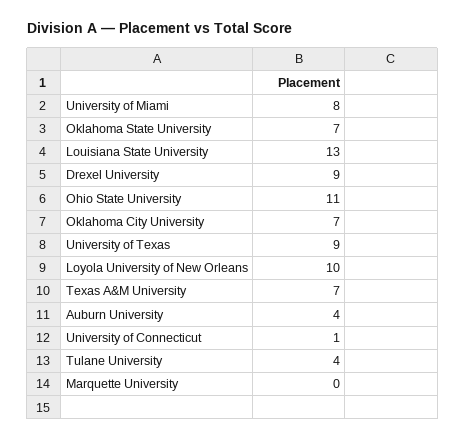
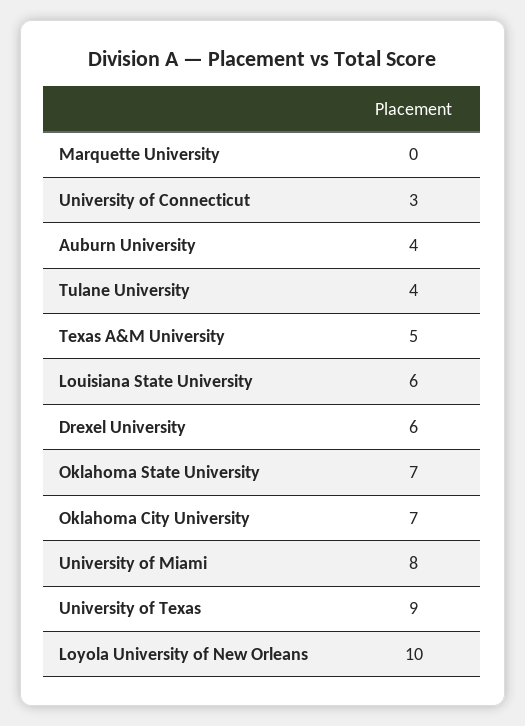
Louisiana State University: 13 -> 6
Drexel University: 9 -> 6
Ohio State University: 11 -> none
Texas A&M University: 7 -> 5
University of Connecticut: 1 -> 3

